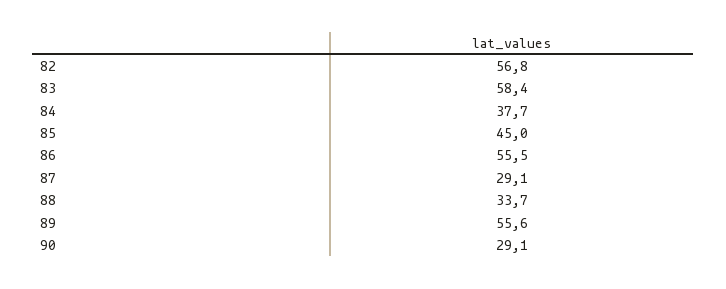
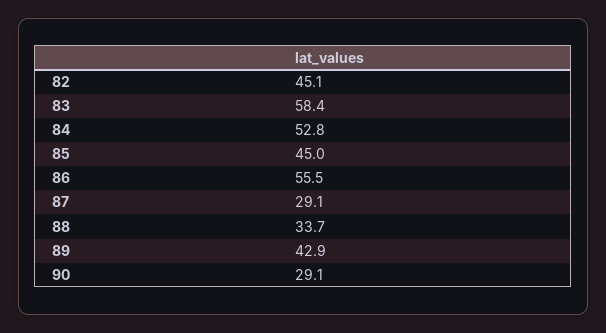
82: 56.8 -> 45.1
84: 37.7 -> 52.8
89: 55.6 -> 42.9

